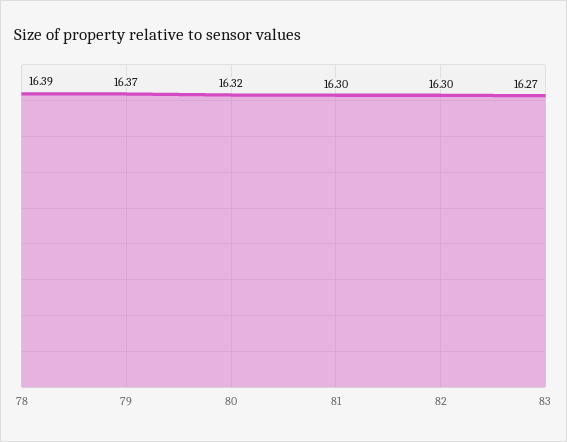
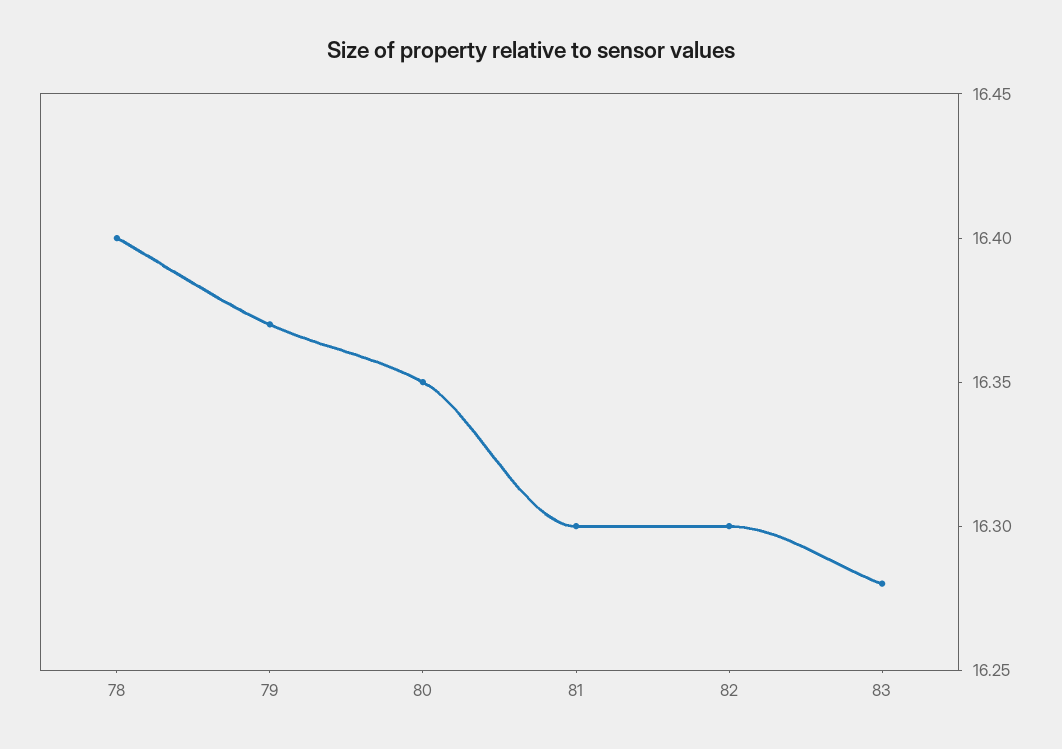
78: 16.39 -> 16.4
80: 16.32 -> 16.35
83: 16.27 -> 16.28

